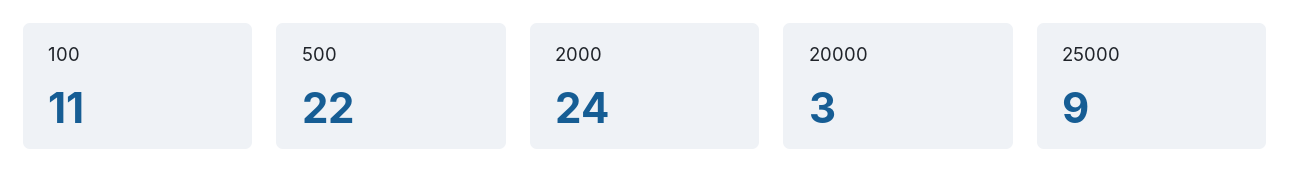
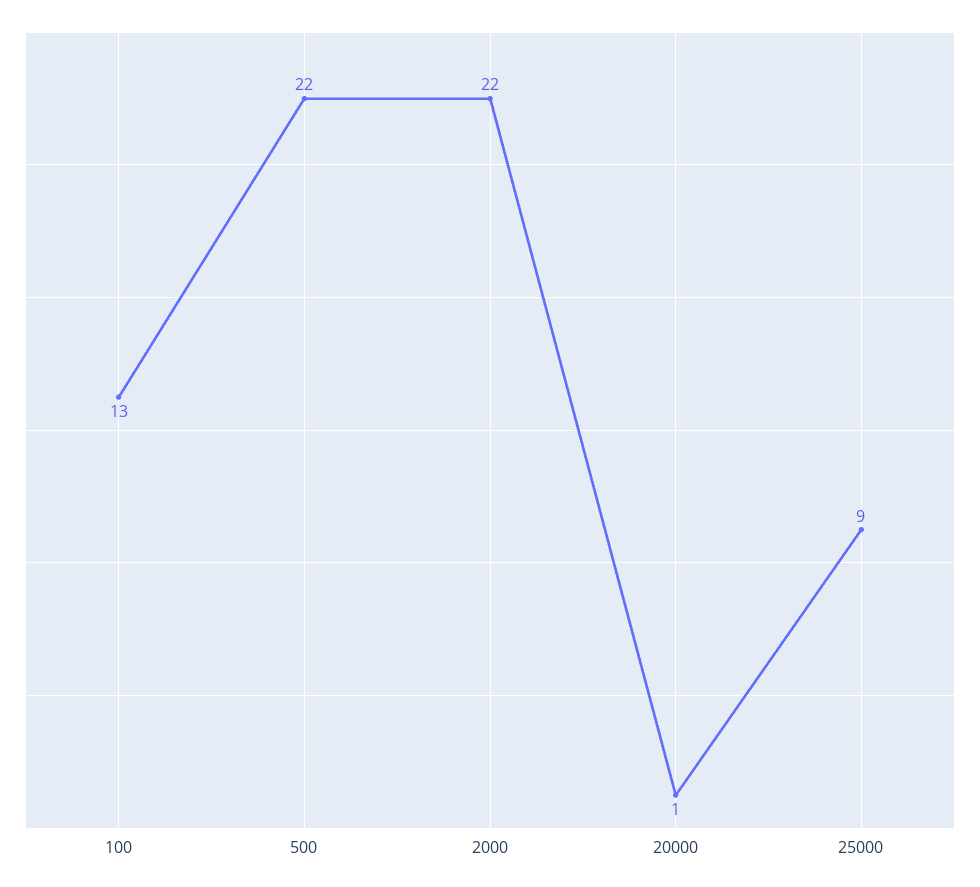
100: 11 -> 13
2000: 24 -> 22
20000: 3 -> 1

